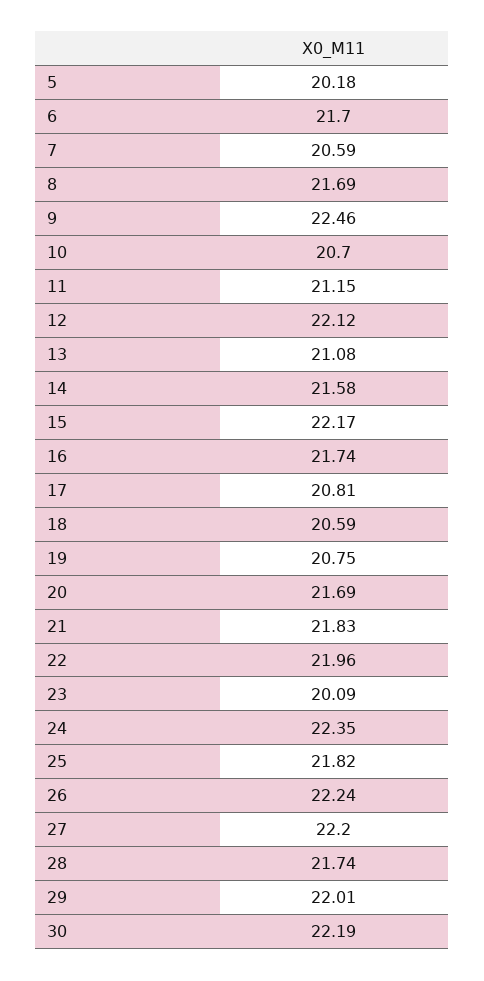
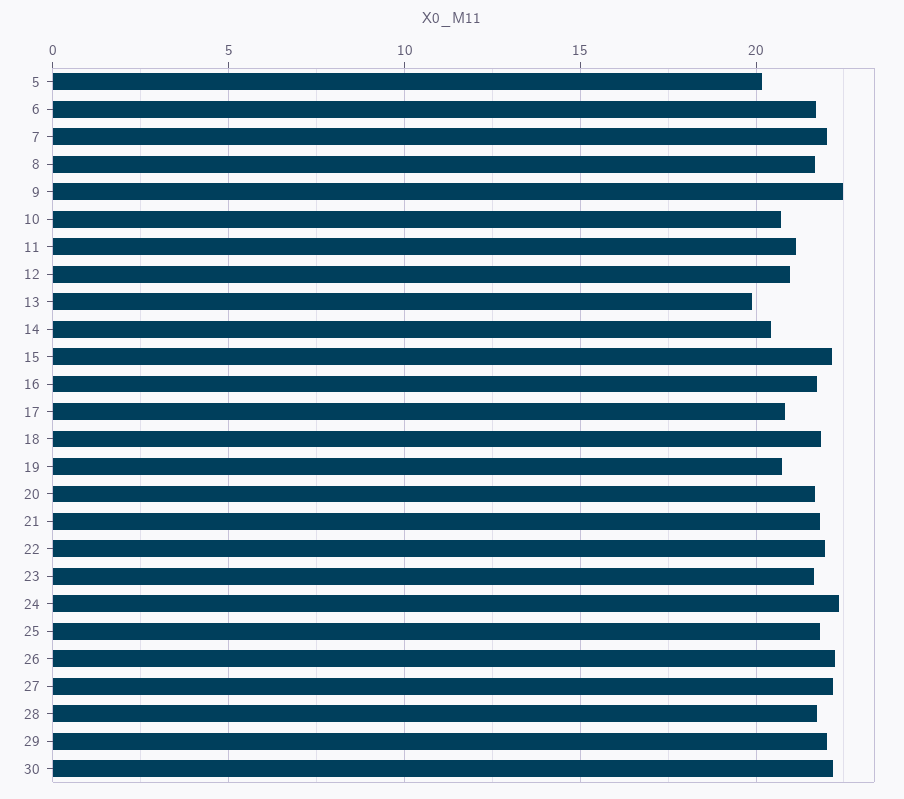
7: 20.59 -> 22
12: 22.12 -> 21
13: 21.08 -> 20
14: 21.58 -> 20.5
18: 20.59 -> 22
23: 20.09 -> 21.5

